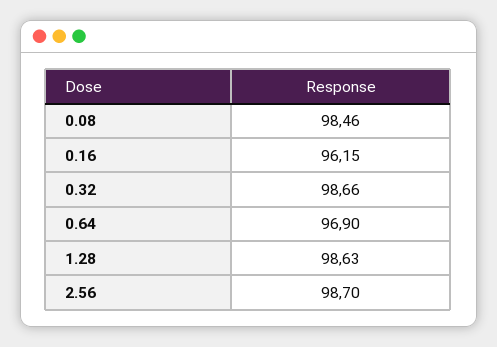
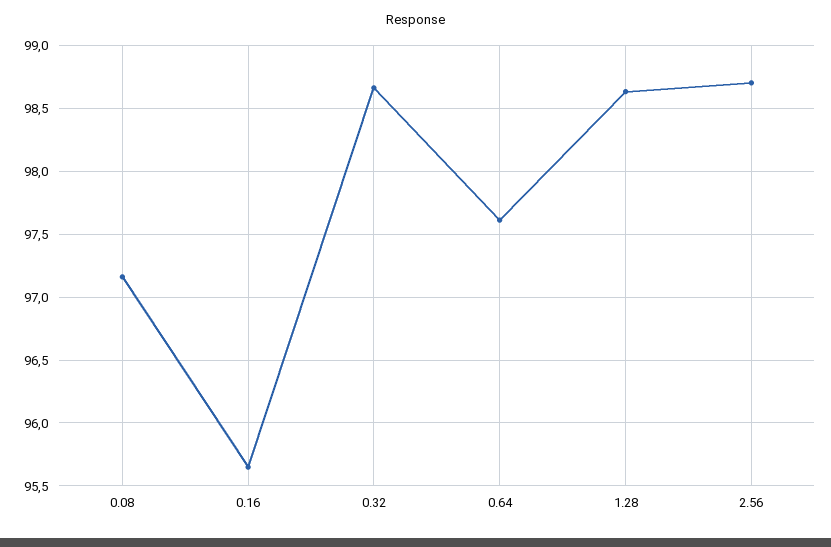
0.08: 98.46 -> 97.15
0.16: 96.15 -> 95.65
0.64: 96.9 -> 97.6

